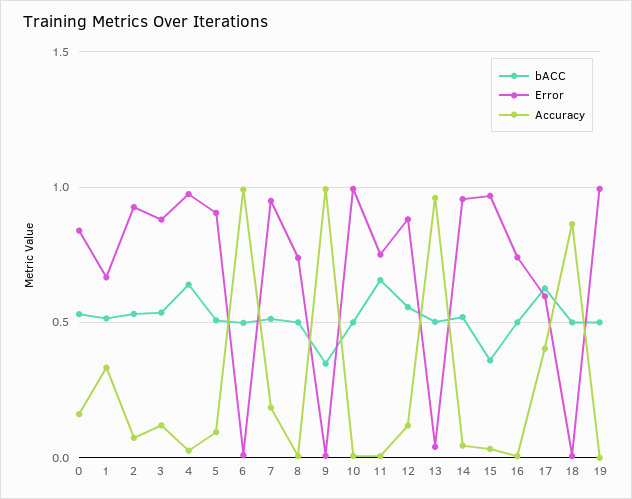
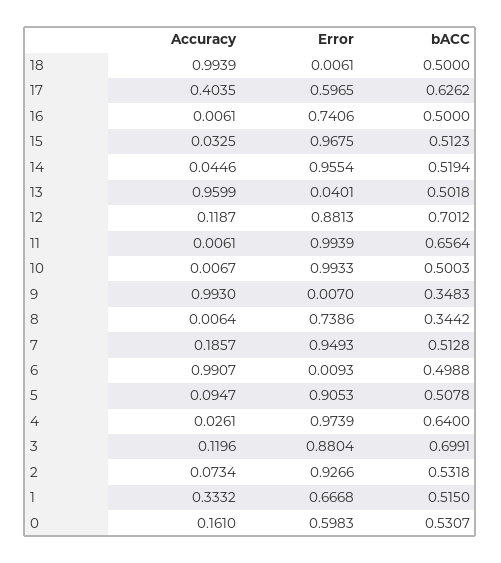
Error, 0: 0.85 -> 0.5983
bACC, 3: 0.55 -> 0.6991
bACC, 8: 0.5 -> 0.3442
Error, 11: 0.75 -> 0.9939
bACC, 12: 0.55 -> 0.7012
bACC, 15: 0.35 -> 0.5123
Accuracy, 18: 0.85 -> 0.9939
bACC, 19: 0.5 -> none
Error, 19: 1 -> none
Accuracy, 19: 0 -> none

